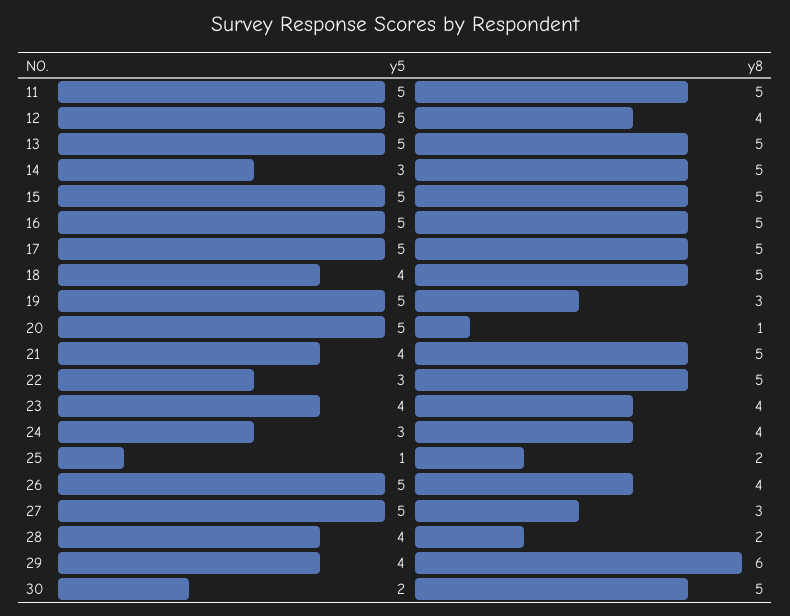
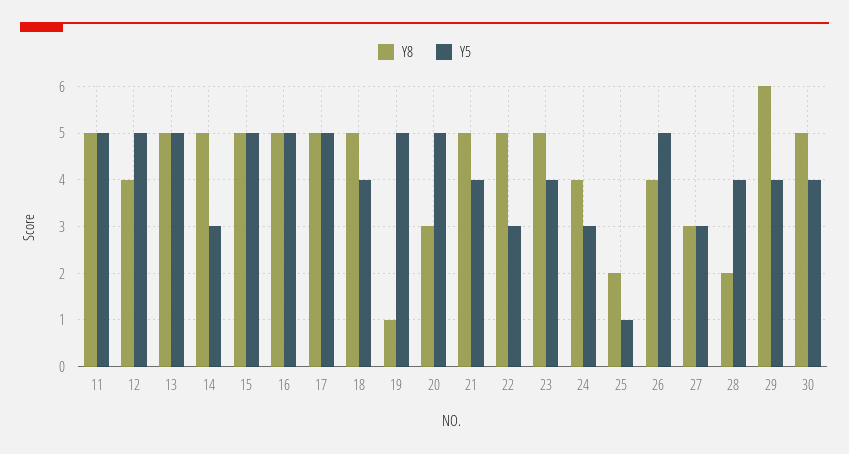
y8, 19: 3 -> 1
y8, 20: 1 -> 3
y8, 23: 4 -> 5
y5, 27: 5 -> 3
y5, 30: 2 -> 4

